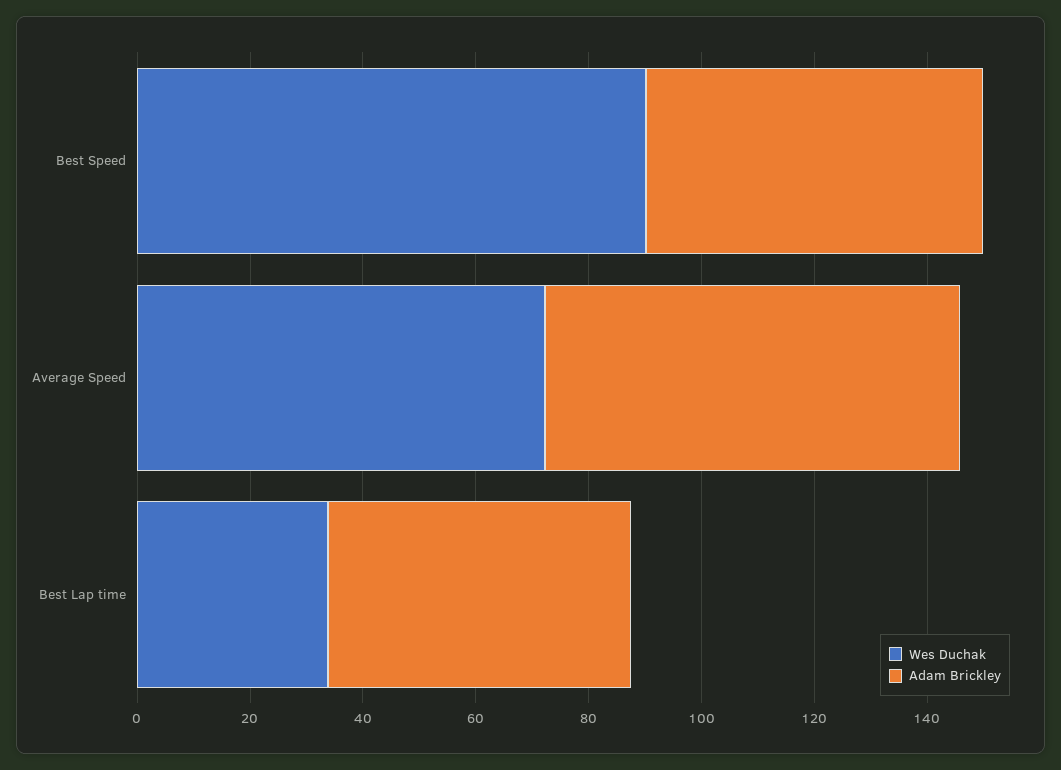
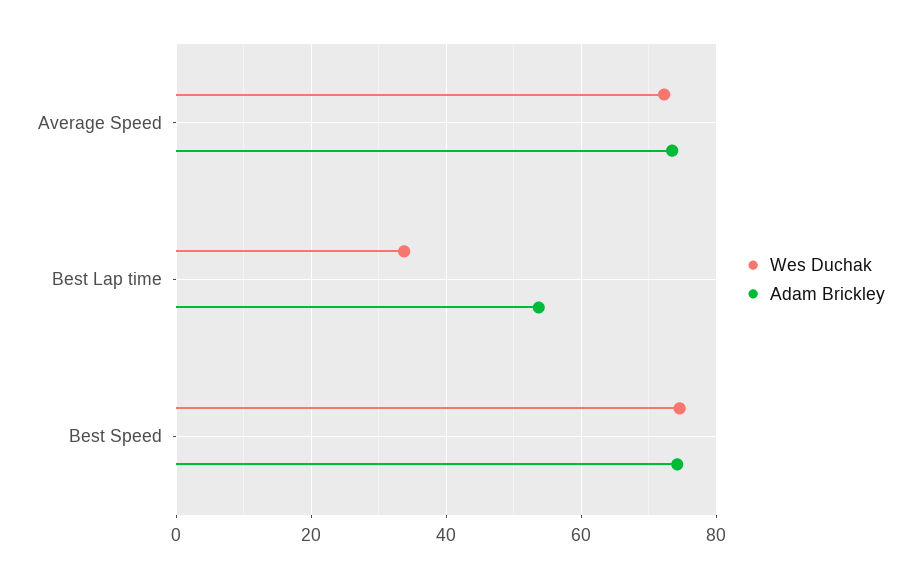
Wes Duchak, Best Speed: 90 -> 74
Adam Brickley, Best Speed: 60 -> 74

